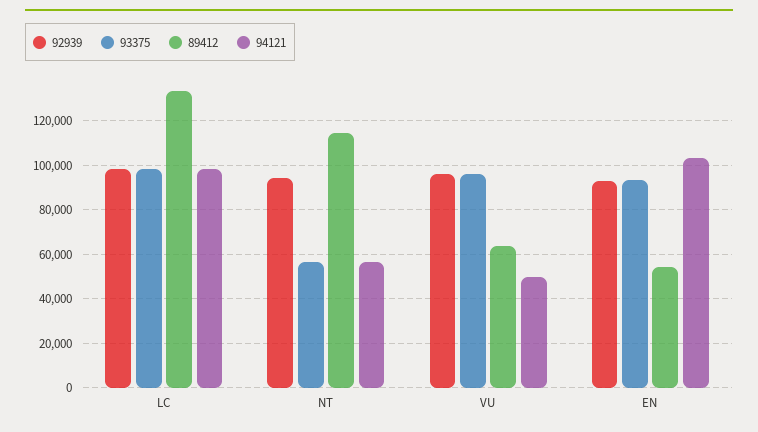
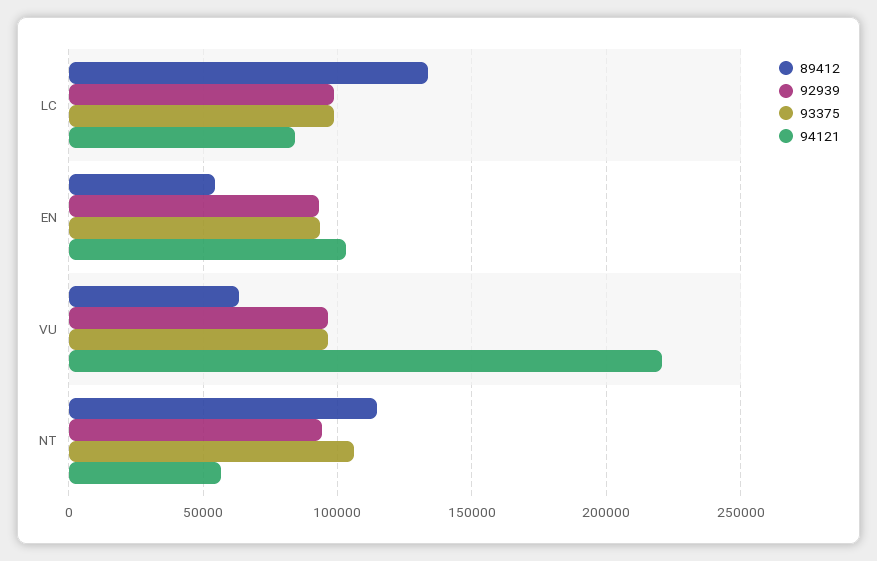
94121, LC: 100000 -> 85000
93375, NT: 55000 -> 105000
94121, VU: 50000 -> 220000

